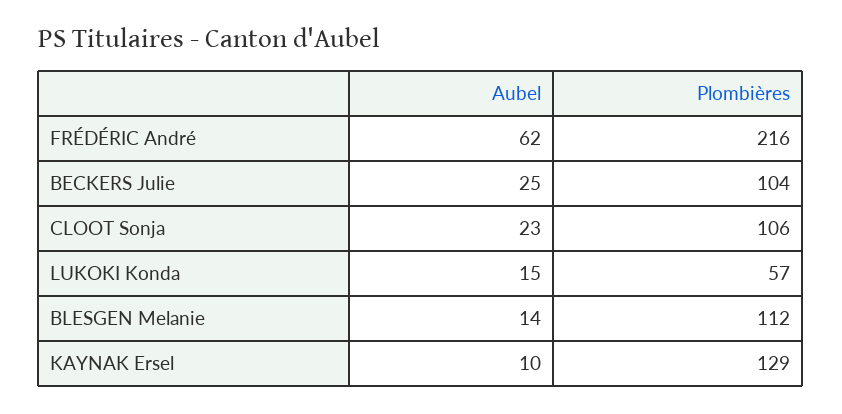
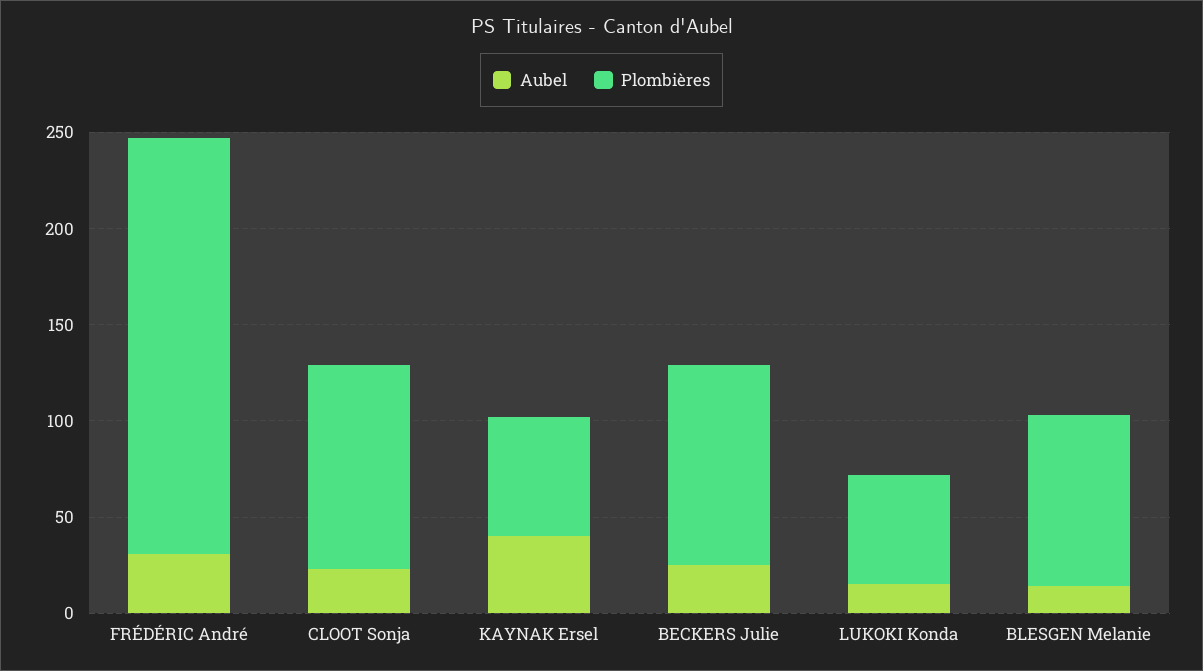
Aubel, FRÉDÉRIC André: 62 -> 30
Plombières, BLESGEN Melanie: 112 -> 90
Aubel, KAYNAK Ersel: 10 -> 40
Plombières, KAYNAK Ersel: 129 -> 60

